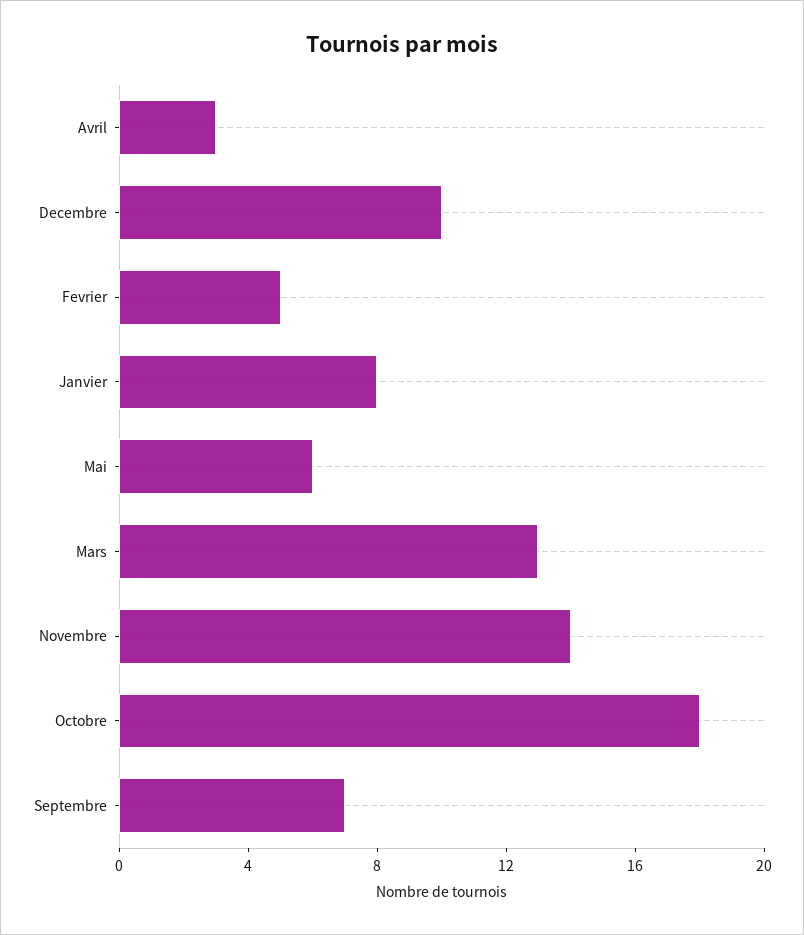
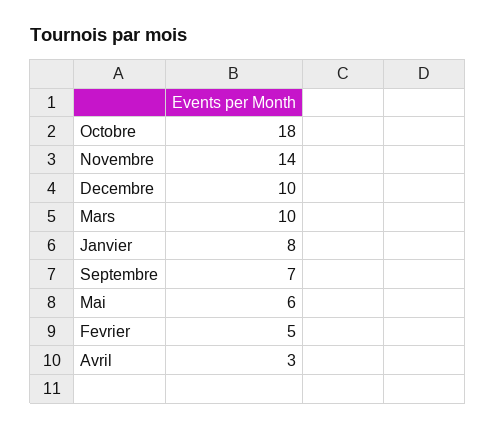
Mars: 13 -> 10

